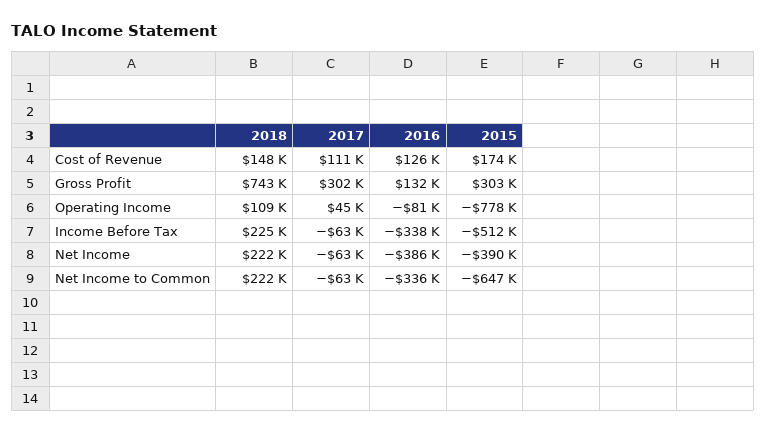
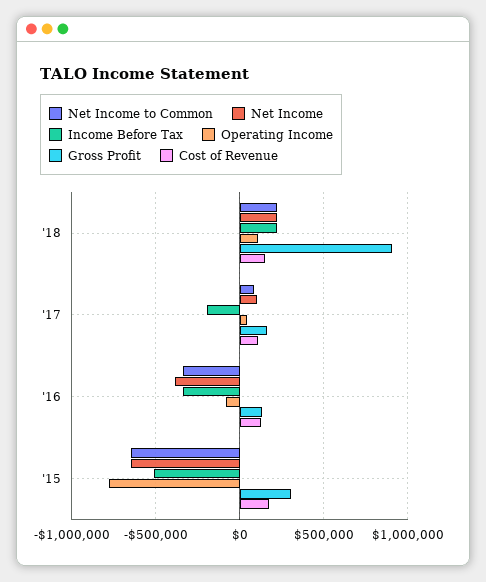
Gross Profit, 2018: 743000 -> 900000
Gross Profit, 2017: 302000 -> 150000
Income Before Tax, 2017: -63000 -> -200000
Net Income, 2017: -63000 -> 100000
Net Income, 2015: -390000 -> -650000
Net Income to Common, 2017: -63000 -> 100000

